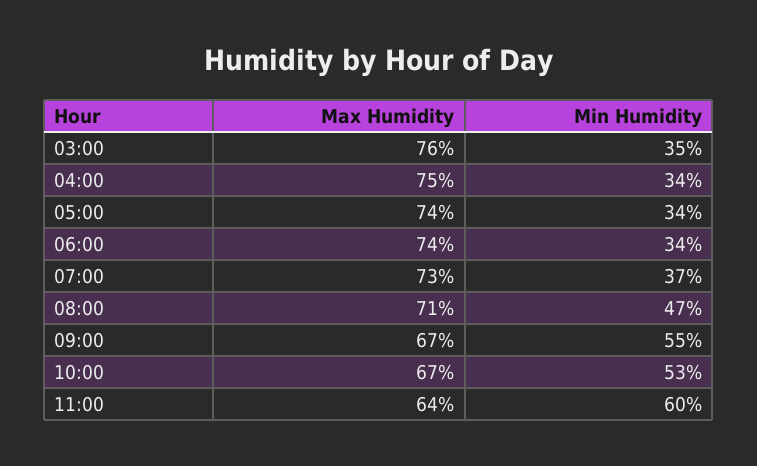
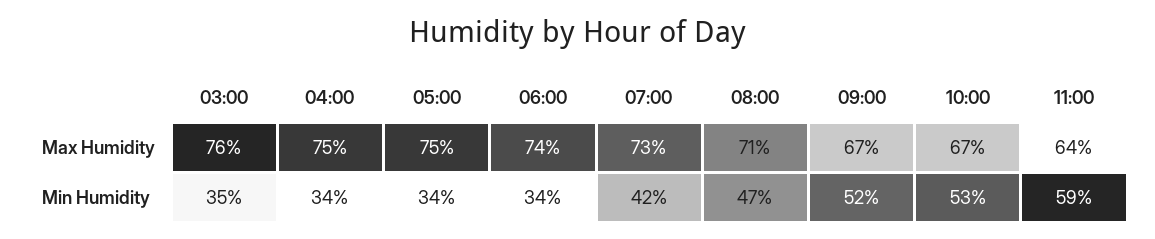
Max Humidity, 05:00: 74 -> 75
Min Humidity, 07:00: 37 -> 42
Min Humidity, 09:00: 55 -> 52
Min Humidity, 11:00: 60 -> 59

